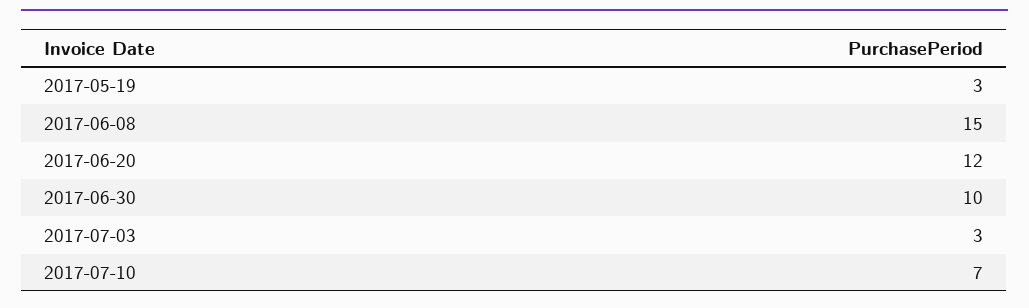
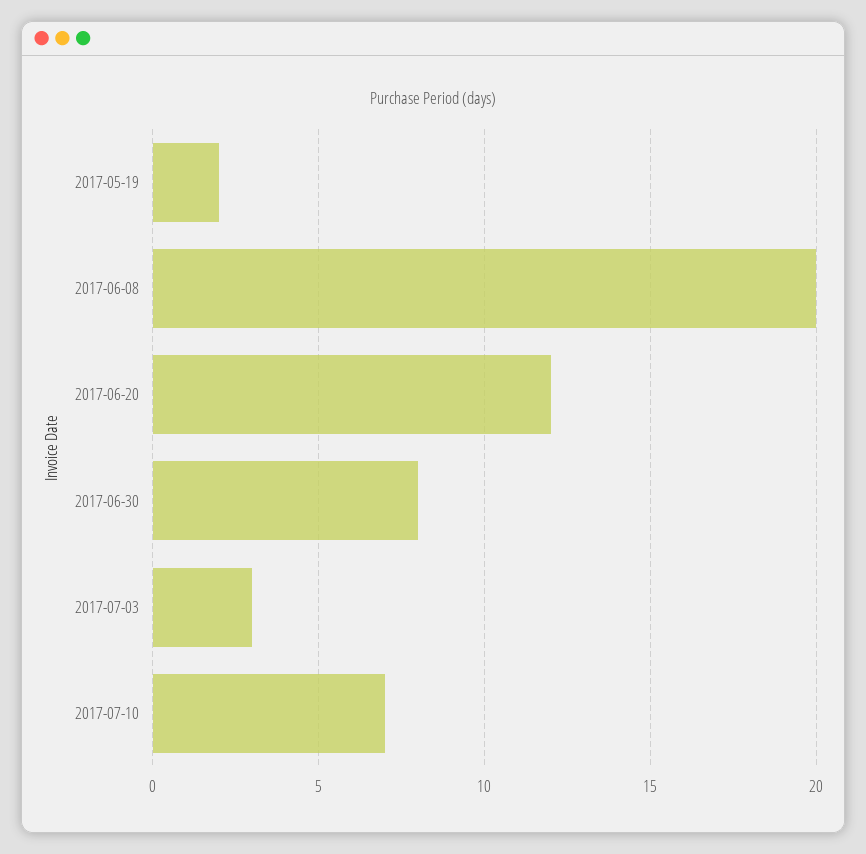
2017-05-19: 3 -> 2
2017-06-08: 15 -> 20
2017-06-30: 10 -> 8

